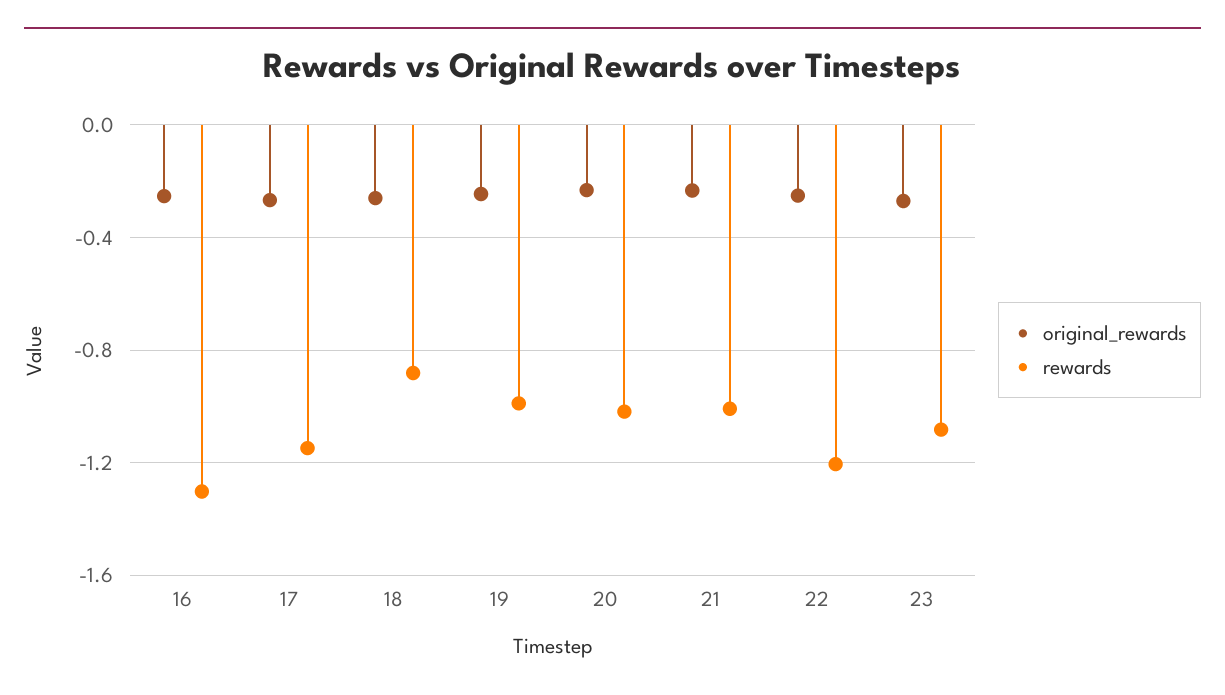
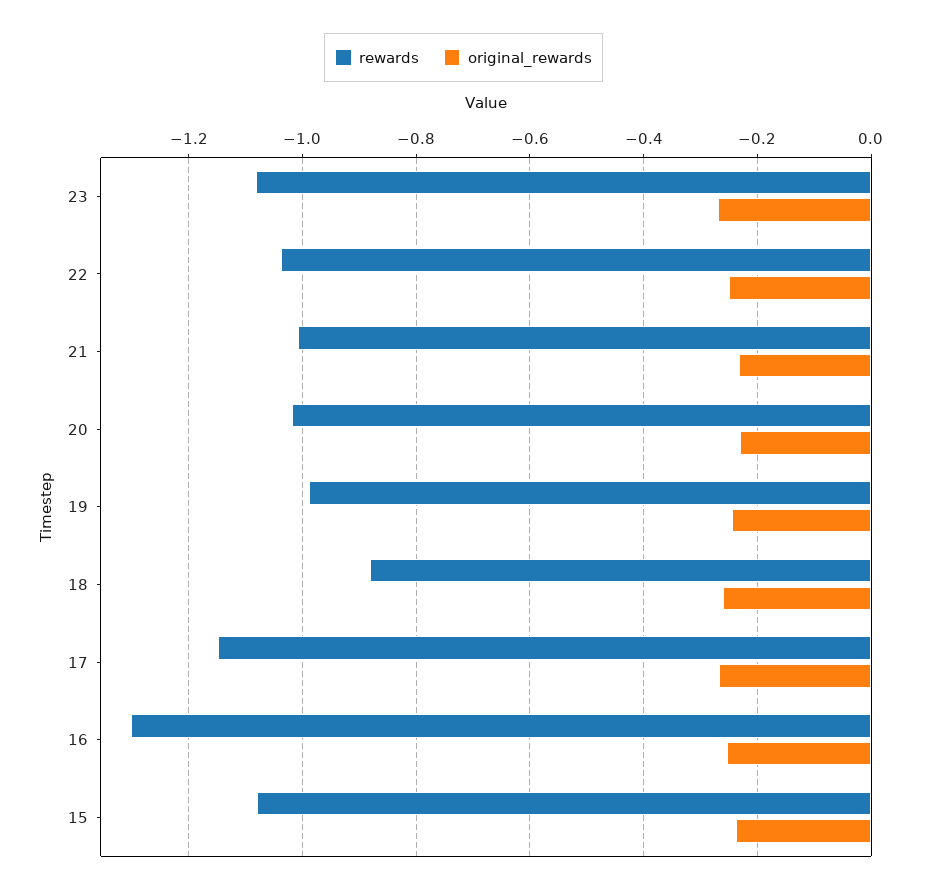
rewards, 22: -1.2 -> -1.04
rewards, 15: none -> -1.08
original_rewards, 15: none -> -0.24

